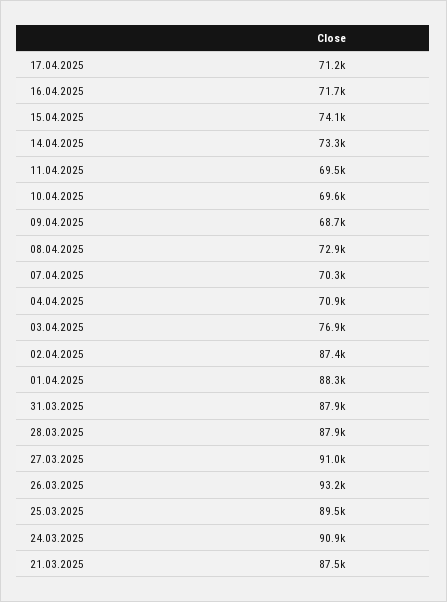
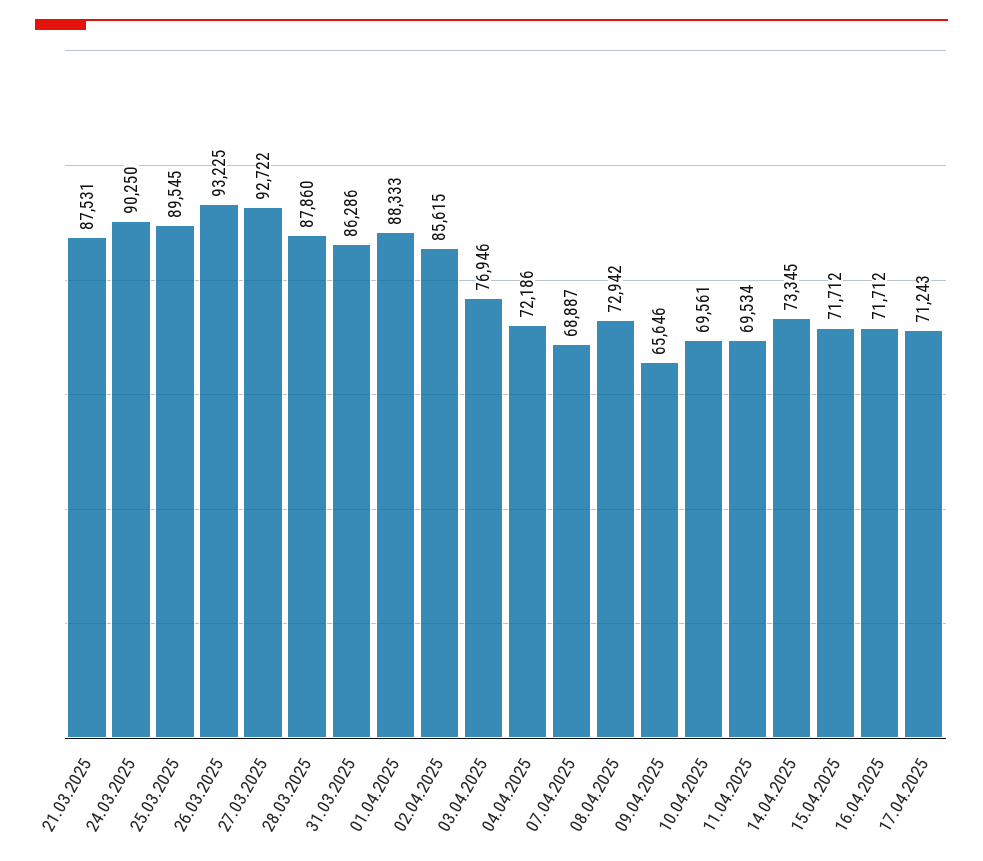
15.04.2025: 74100 -> 71712
09.04.2025: 68700 -> 65646
07.04.2025: 70300 -> 68887
04.04.2025: 70900 -> 72186
02.04.2025: 87400 -> 85615
31.03.2025: 87900 -> 86286
27.03.2025: 91000 -> 92722
24.03.2025: 90900 -> 90250

